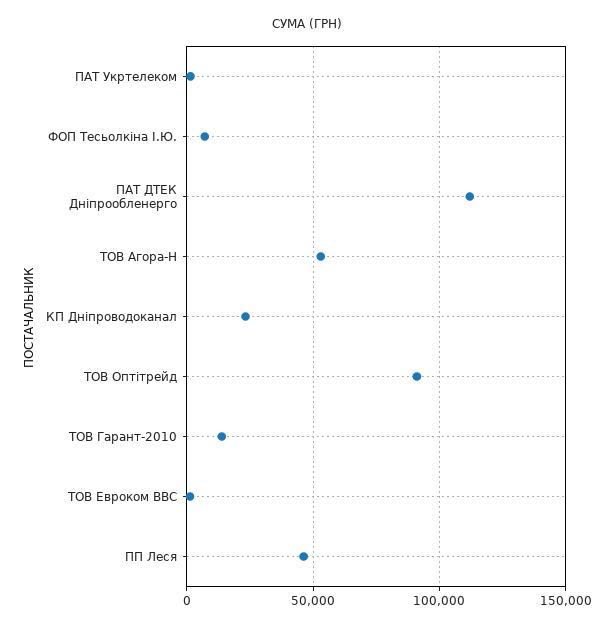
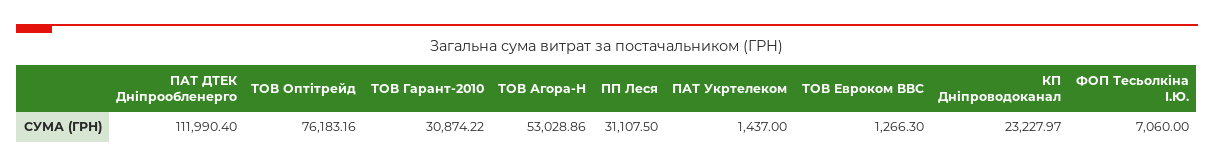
ТОВ Оптітрейд: 90000 -> 76183.16
ТОВ Гарант-2010: 15000 -> 30874.22
ПП Леся: 45000 -> 31107.5

